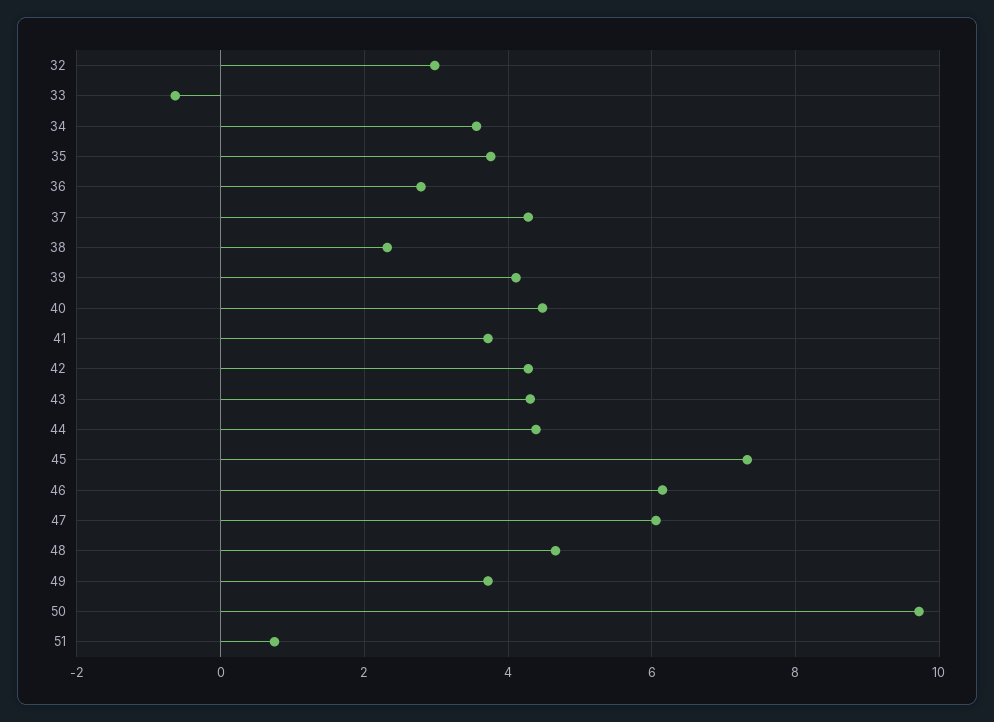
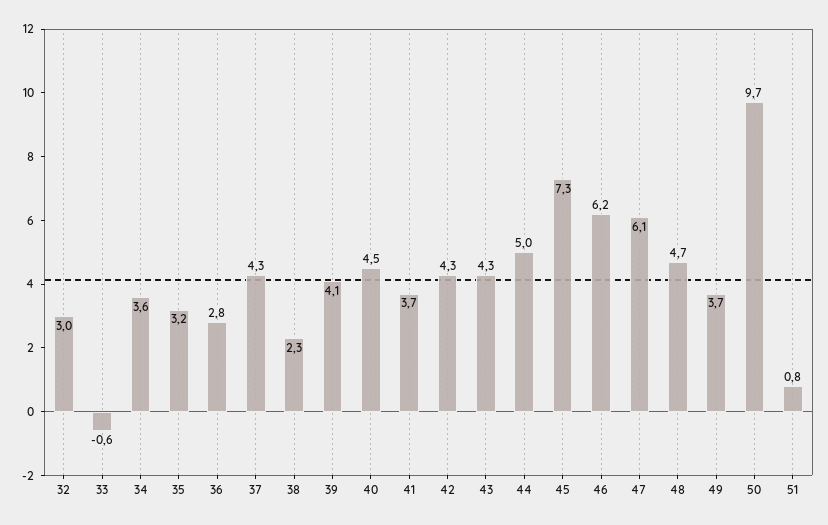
35: 3.8 -> 3.2
44: 4.4 -> 5

